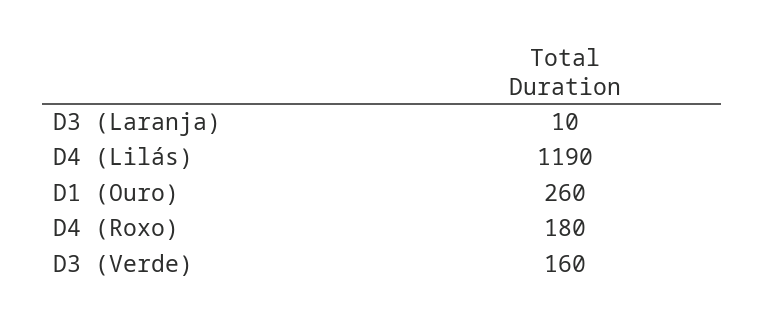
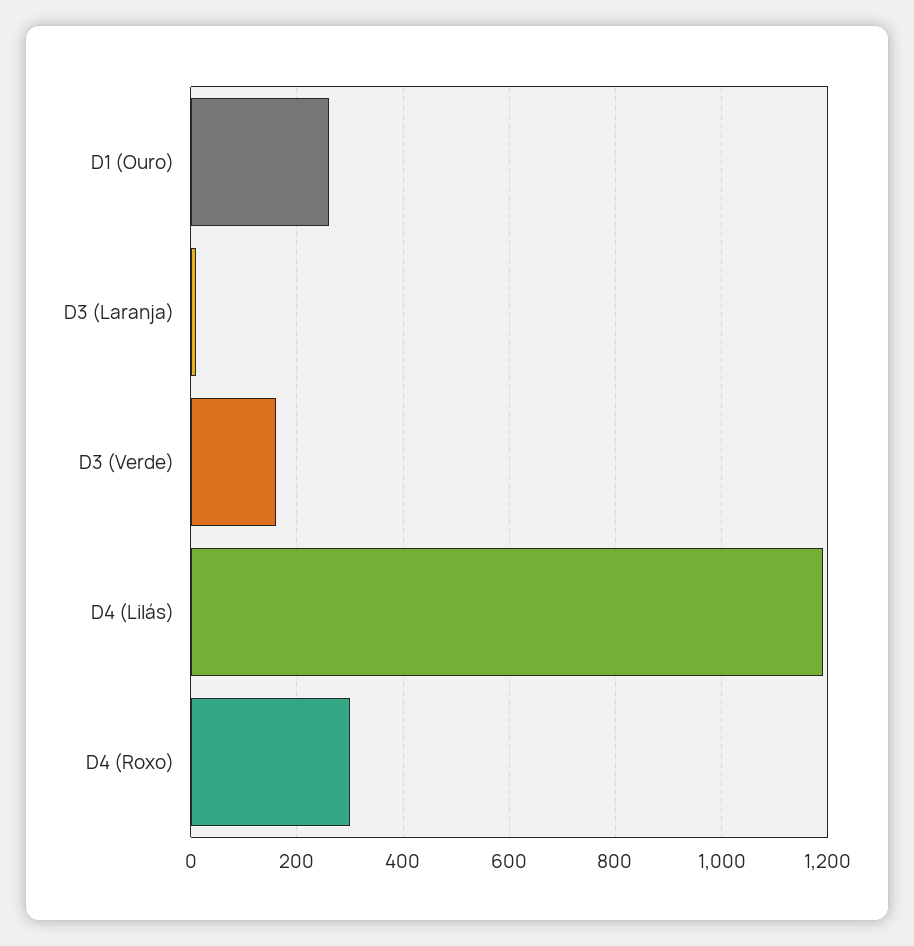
D4 (Roxo): 180 -> 300

